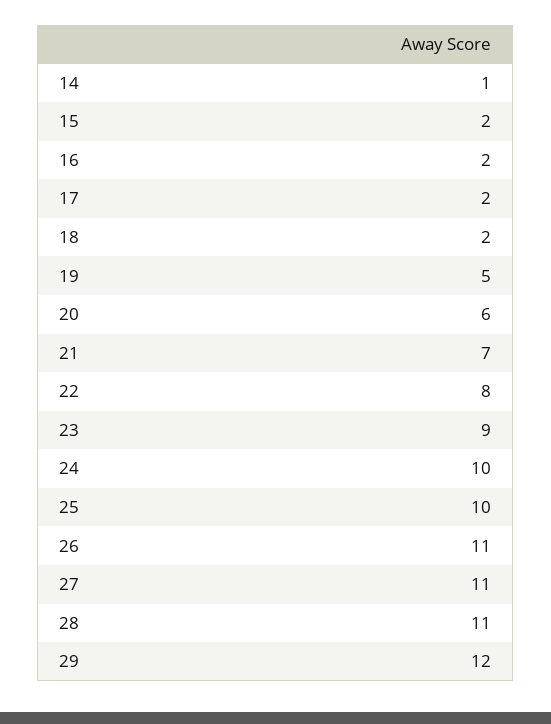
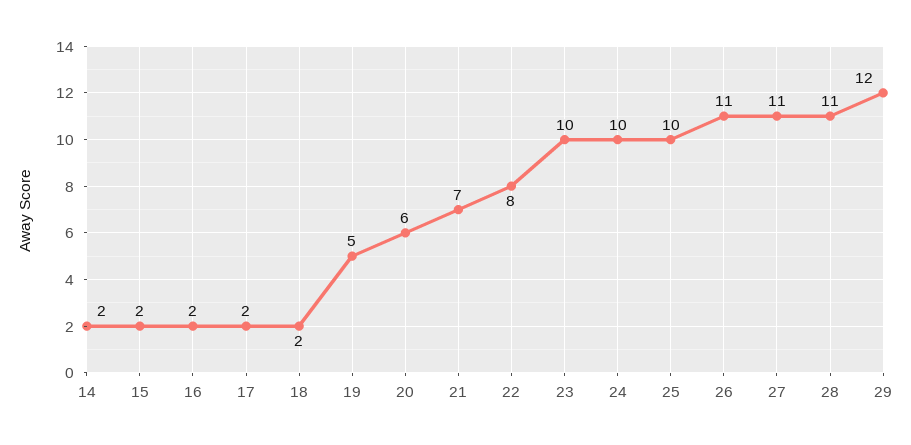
14: 1 -> 2
23: 9 -> 10

